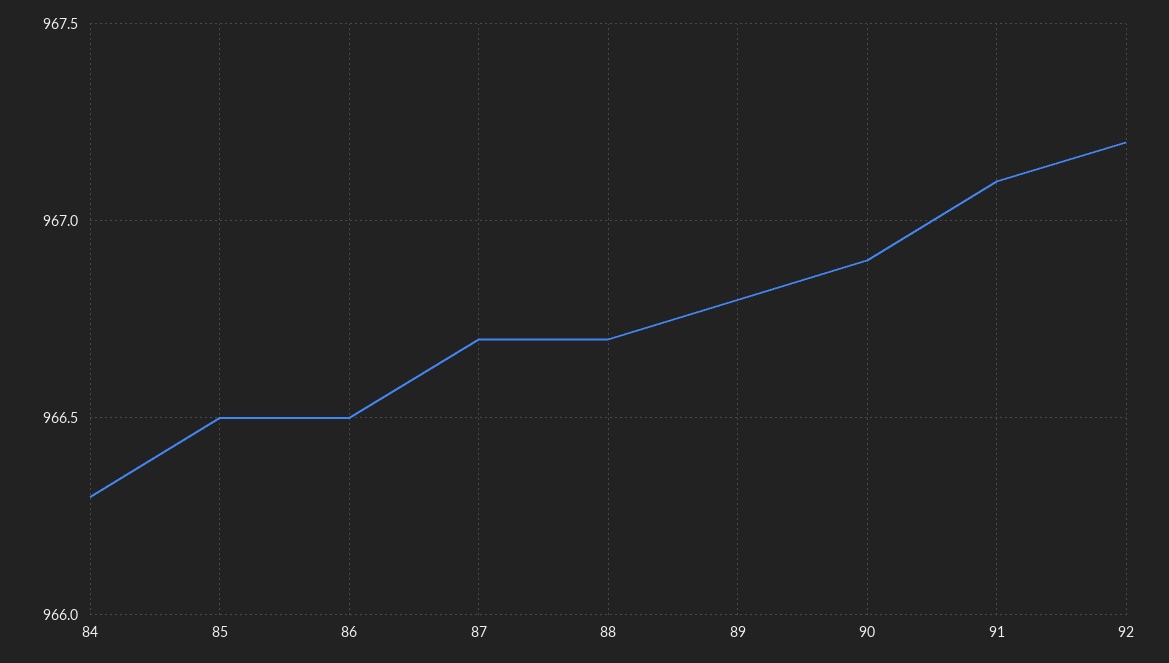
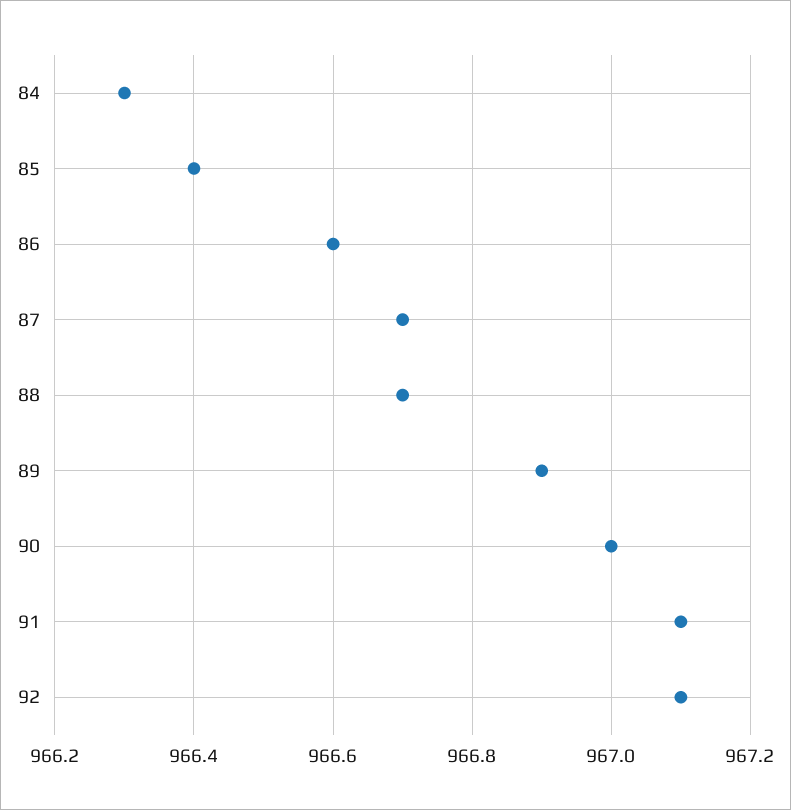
85: 966.5 -> 966.4
86: 966.5 -> 966.6
89: 966.8 -> 966.9
90: 966.9 -> 967
92: 967.2 -> 967.1

